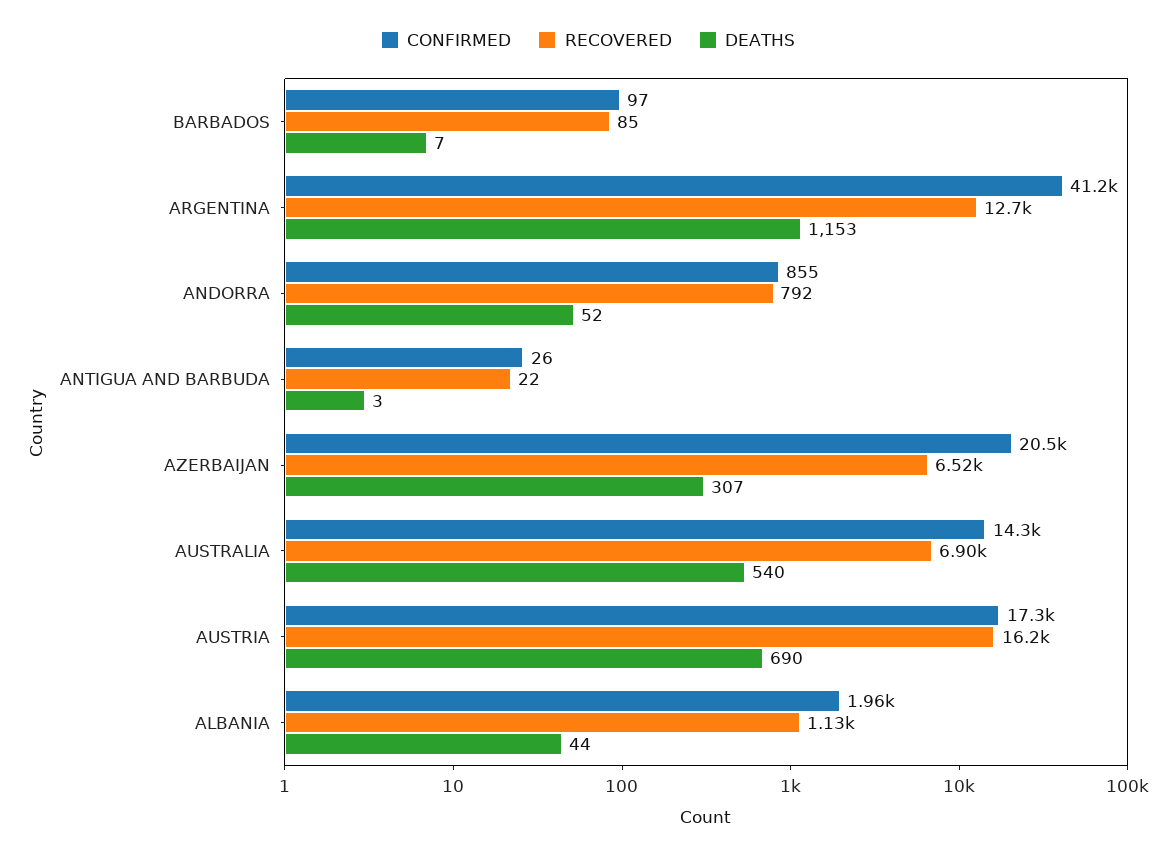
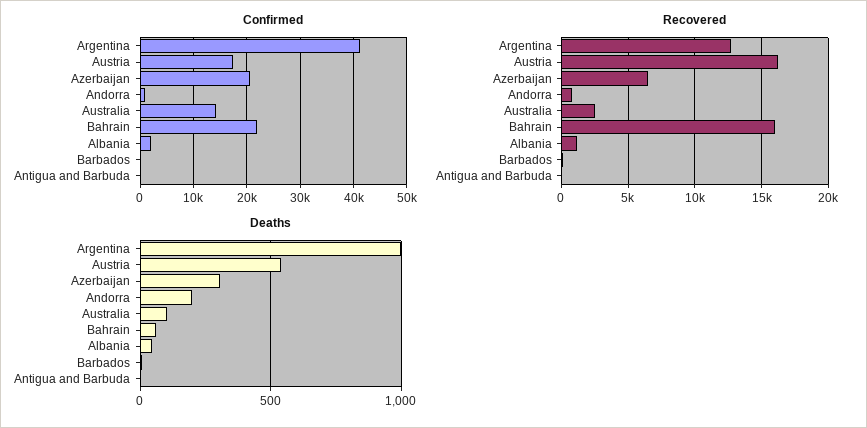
DEATHS, ARGENTINA: 1153 -> 1000
DEATHS, ANDORRA: 52 -> 200
RECOVERED, AUSTRALIA: 6900 -> 2500
DEATHS, AUSTRALIA: 540 -> 100
DEATHS, AUSTRIA: 690 -> 550
CONFIRMED, Bahrain: none -> 22000
RECOVERED, Bahrain: none -> 16000
DEATHS, Bahrain: none -> 50

